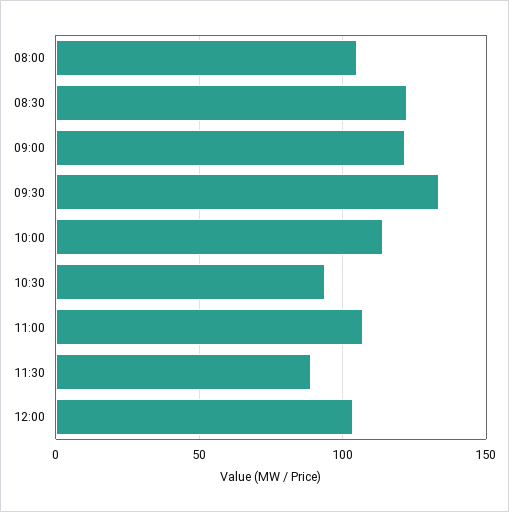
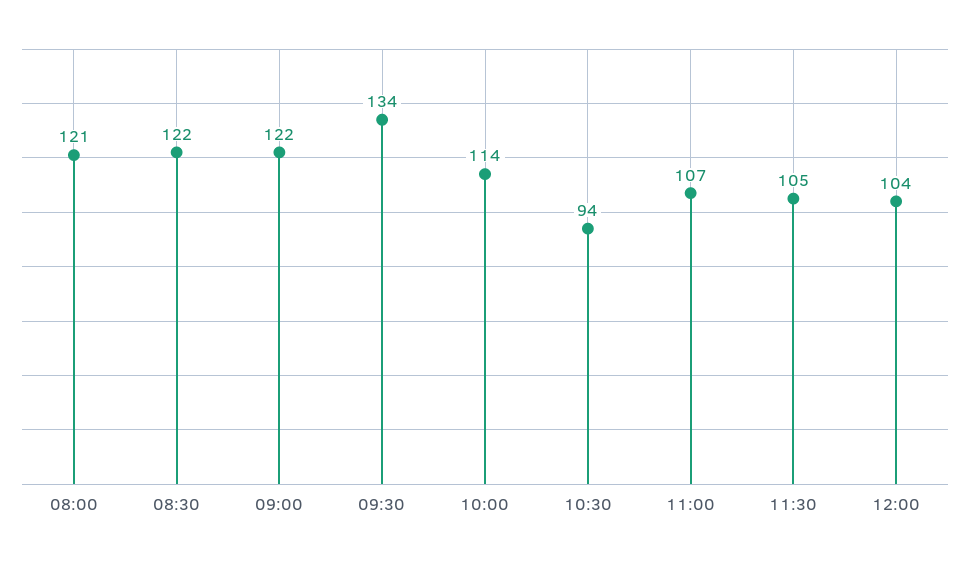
08:00: 105 -> 121
11:30: 90 -> 105

